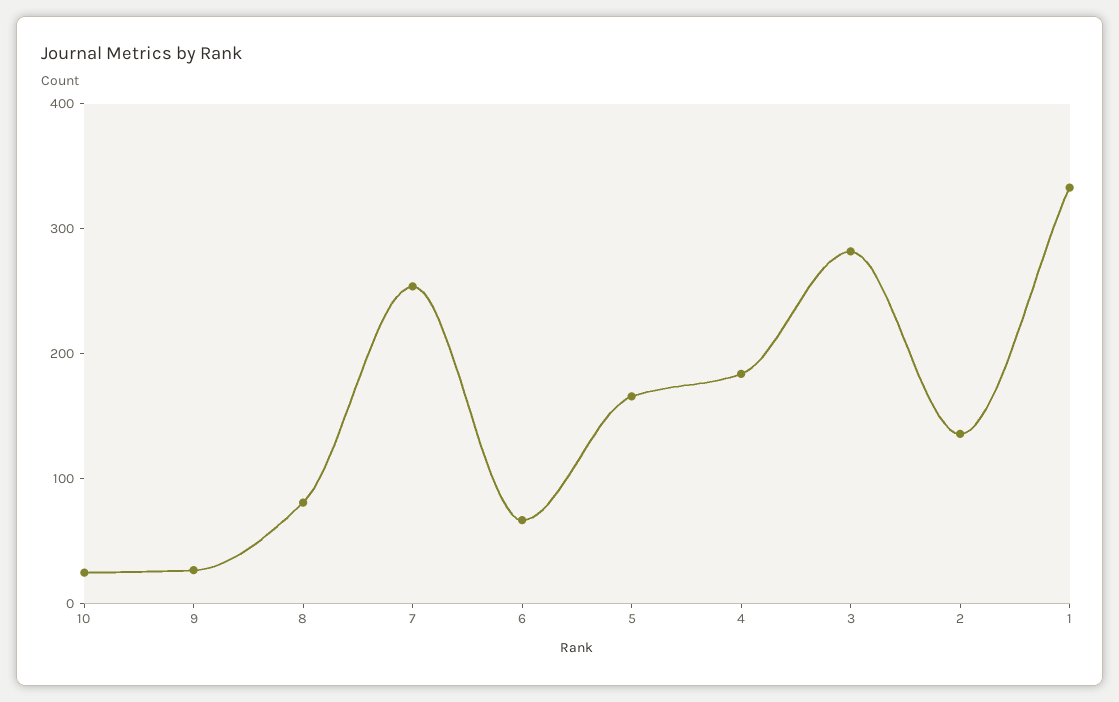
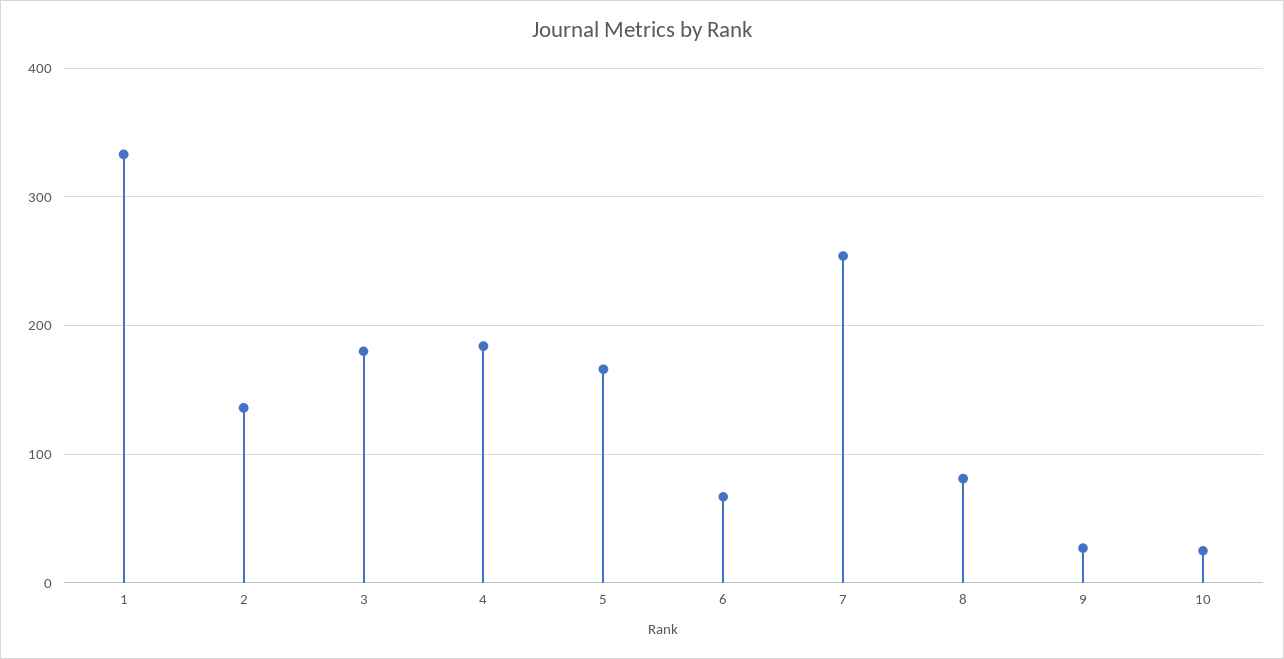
3: 280 -> 180

